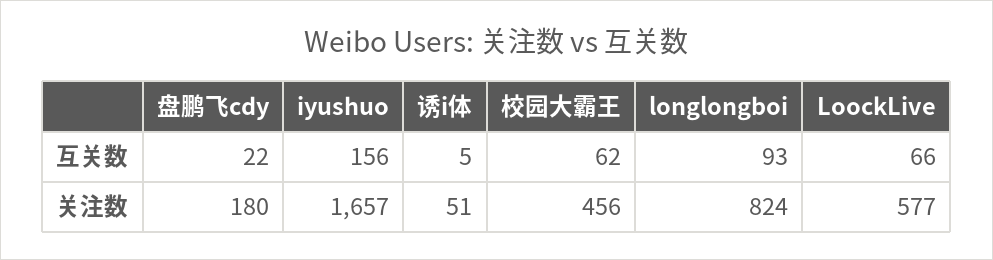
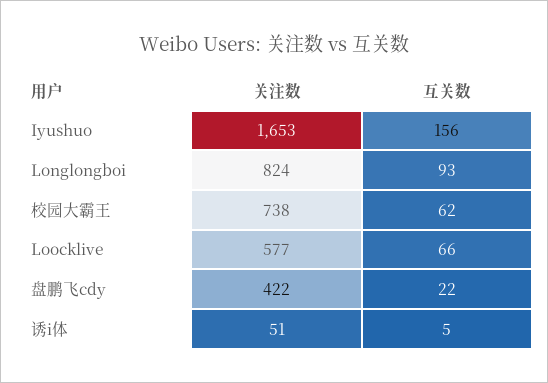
盘鹏飞cdy, 关注数: 180 -> 422
iyushuo, 关注数: 1657 -> 1653
校园大霸王, 关注数: 456 -> 738

